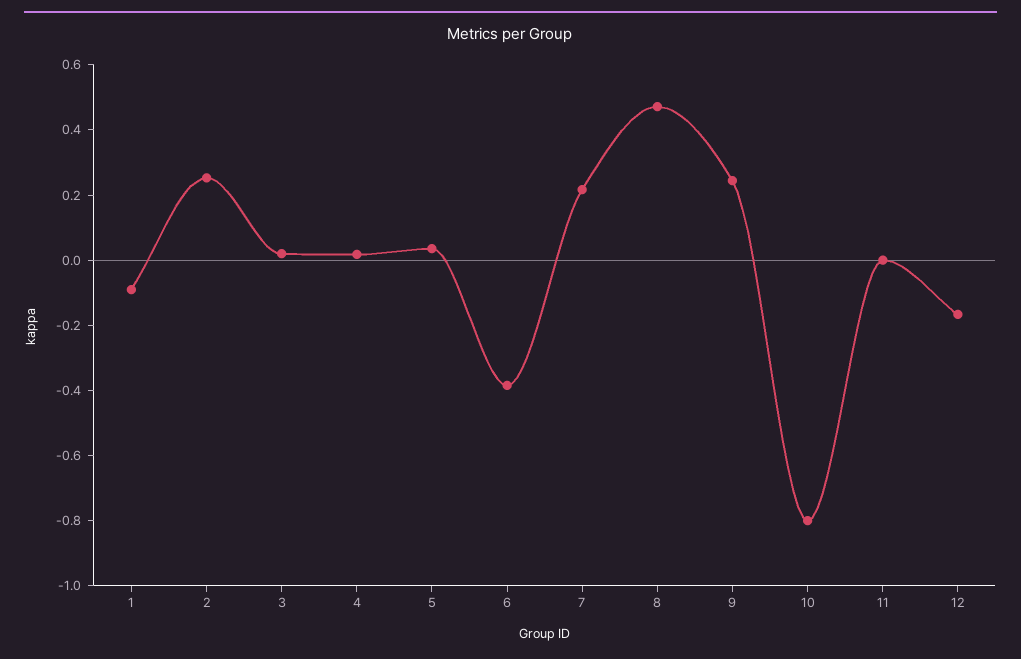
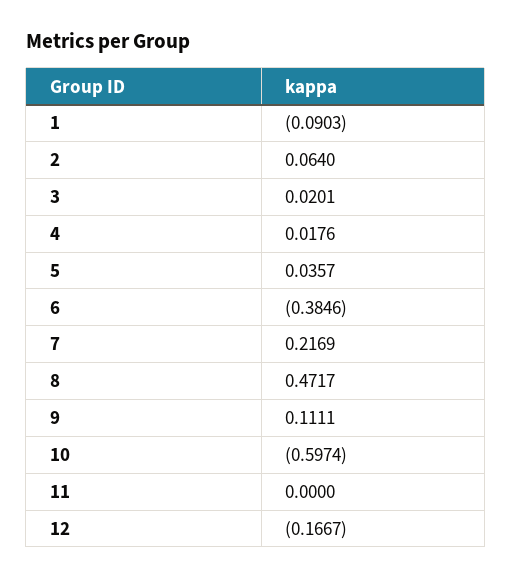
2: 0.25 -> 0.064
9: 0.25 -> 0.1111
10: -0.8 -> -0.5974

